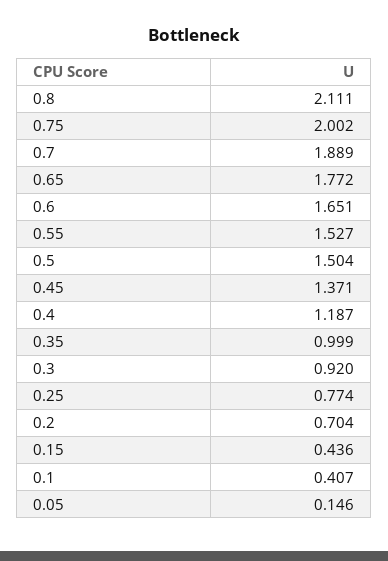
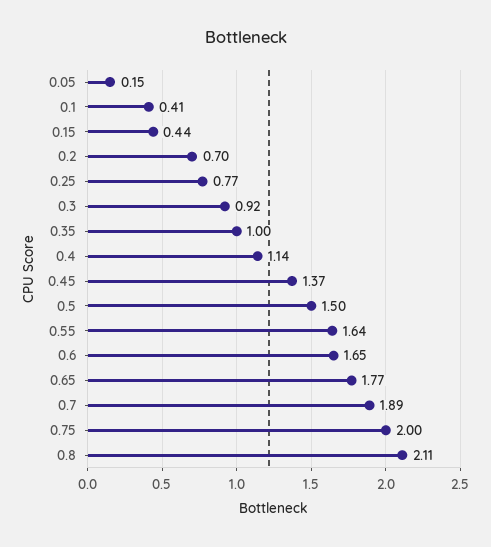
0.55: 1.527 -> 1.64
0.4: 1.187 -> 1.14

